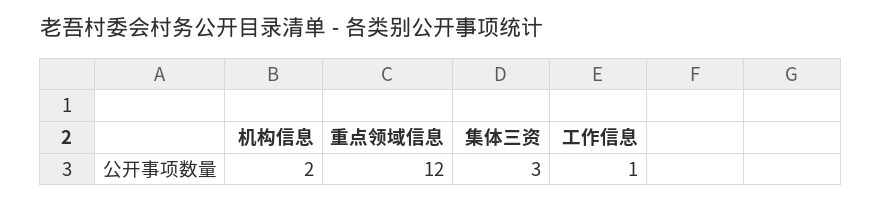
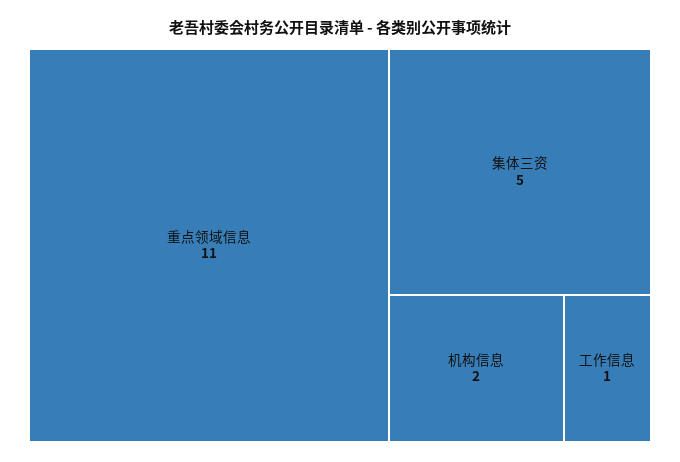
重点领域信息: 12 -> 11
集体三资: 3 -> 5

